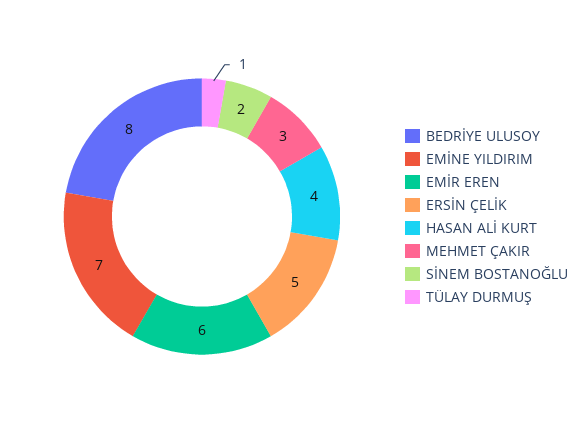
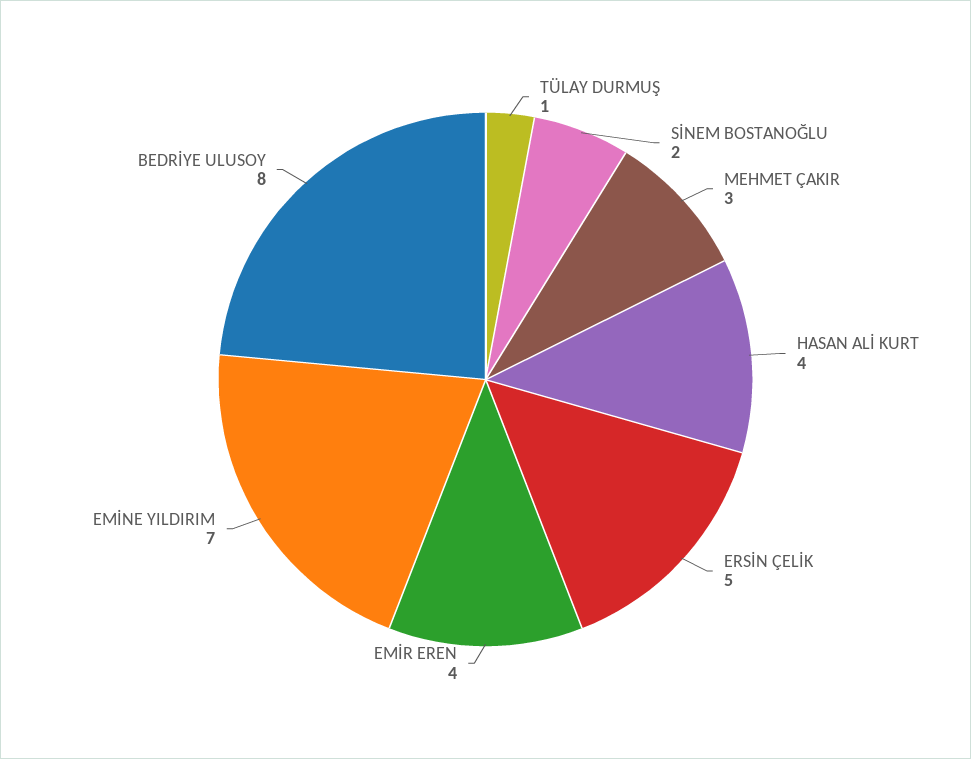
EMİR EREN: 6 -> 4

